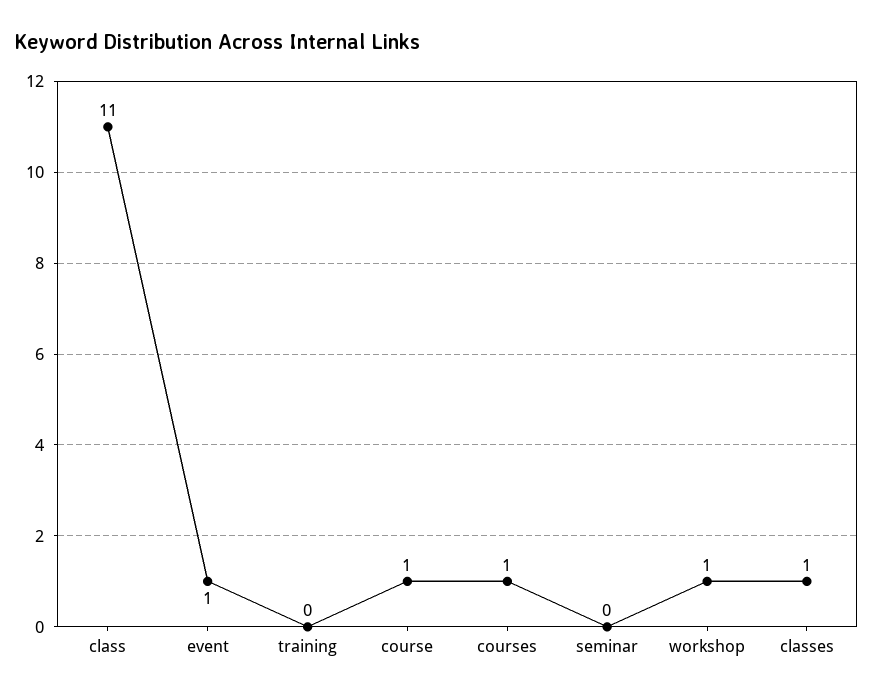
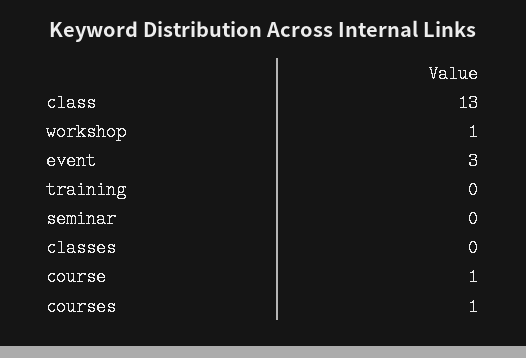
class: 11 -> 13
event: 1 -> 3
classes: 1 -> 0

